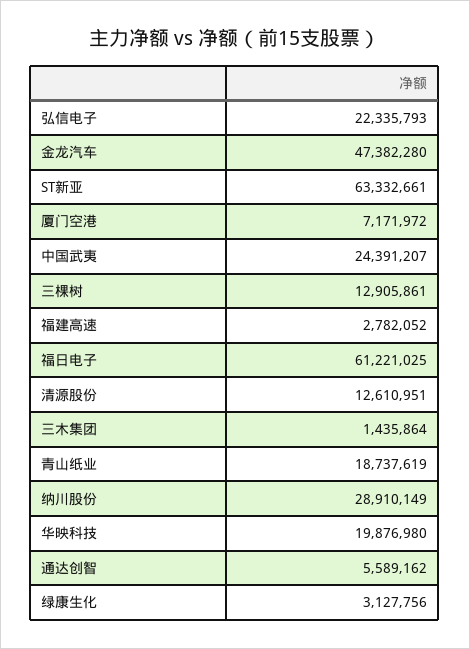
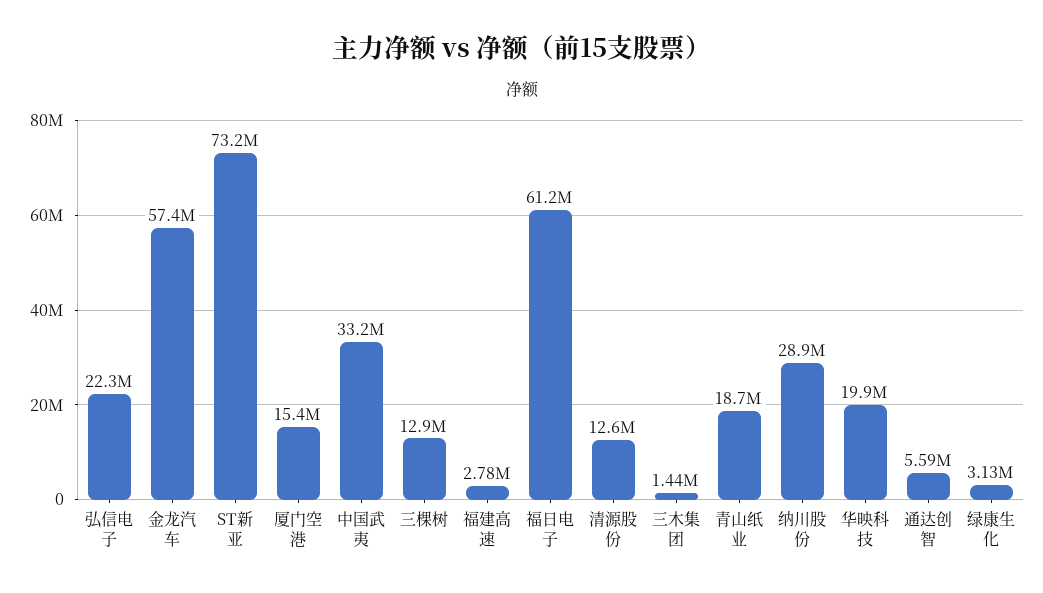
金龙汽车: 47382280 -> 57400000
ST新亚: 63332661 -> 73200000
厦门空港: 7171972 -> 15400000
中国武夷: 24391207 -> 33200000

